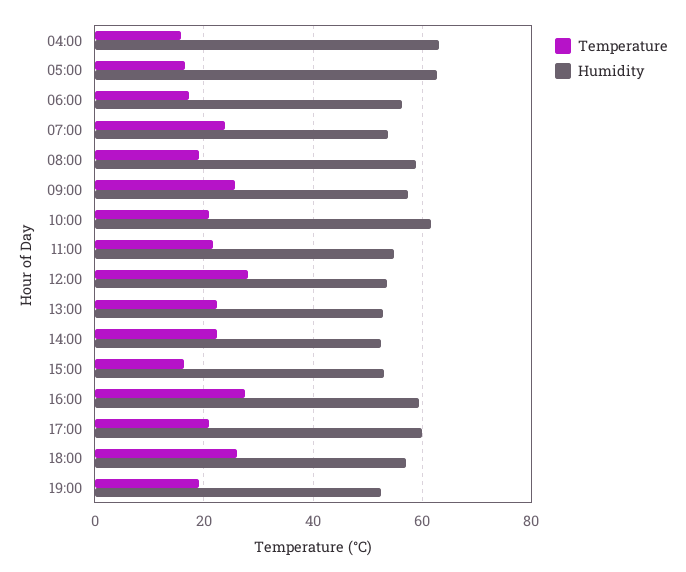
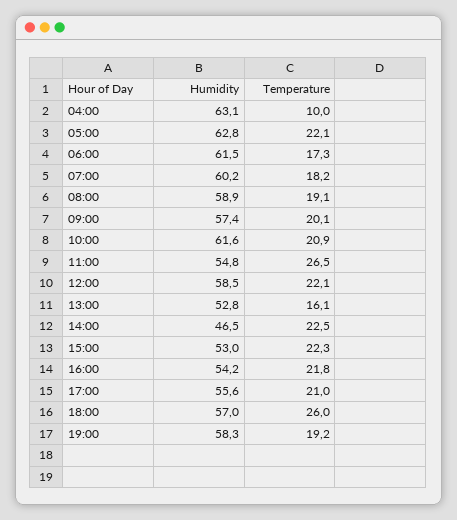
Temperature, 04:00: 16 -> 10
Temperature, 05:00: 16 -> 22.1
Humidity, 06:00: 56 -> 61.5
Temperature, 07:00: 24 -> 18.2
Humidity, 07:00: 54 -> 60.2
Temperature, 09:00: 26 -> 20.1
Temperature, 11:00: 22 -> 26.5
Temperature, 12:00: 28 -> 22.1
Humidity, 12:00: 54 -> 58.5
Temperature, 13:00: 22 -> 16.1
Humidity, 14:00: 52 -> 46.5
Temperature, 15:00: 16 -> 22.3
Temperature, 16:00: 28 -> 21.8
Humidity, 16:00: 60 -> 54.2
Humidity, 17:00: 60 -> 55.6
Humidity, 19:00: 52 -> 58.3

